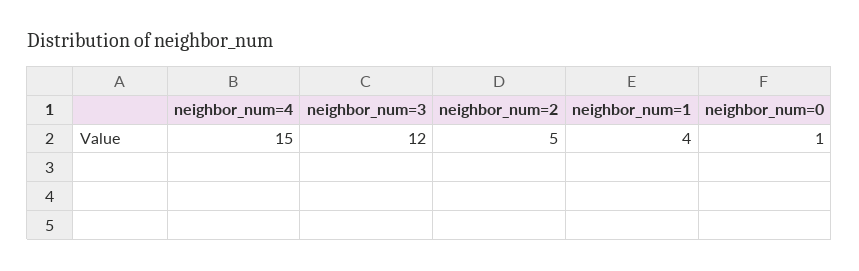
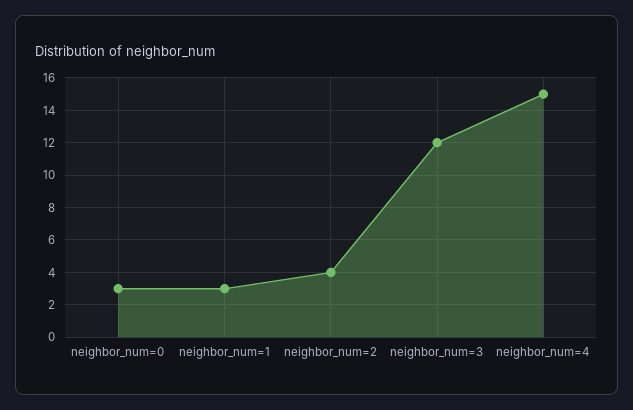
neighbor_num=2: 5 -> 4
neighbor_num=1: 4 -> 3
neighbor_num=0: 1 -> 3

